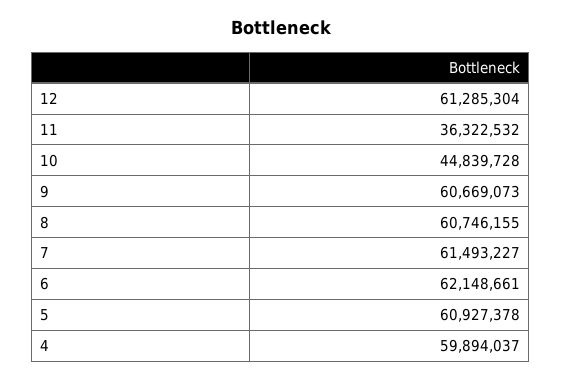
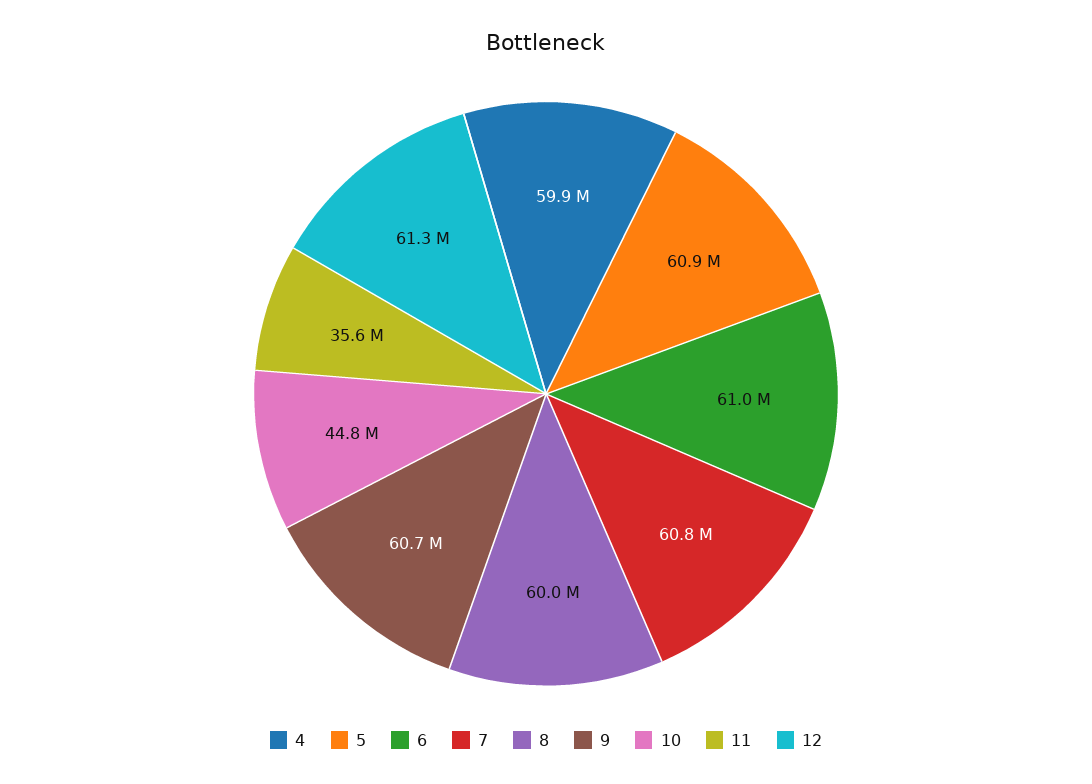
11: 36322532 -> 35600000
8: 60746155 -> 60000000
7: 61493227 -> 60800000
6: 62148661 -> 61000000

